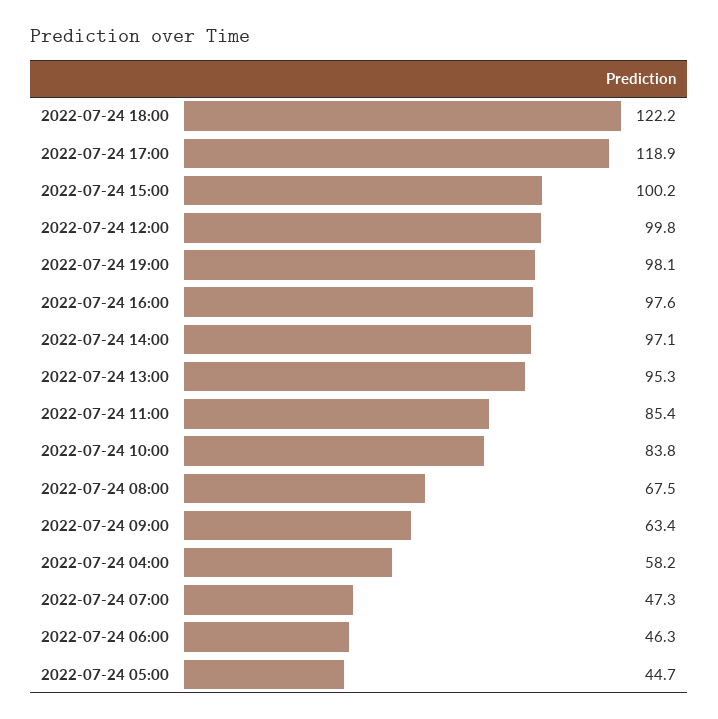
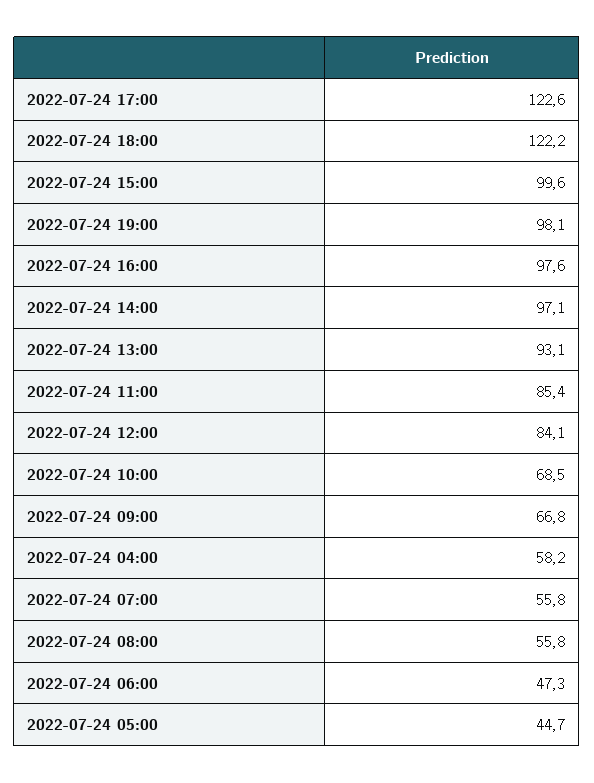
2022-07-24 17:00: 118.9 -> 122.6
2022-07-24 15:00: 100.2 -> 99.6
2022-07-24 12:00: 99.8 -> 84.1
2022-07-24 13:00: 95.3 -> 93.1
2022-07-24 10:00: 83.8 -> 68.5
2022-07-24 08:00: 67.5 -> 55.8
2022-07-24 09:00: 63.4 -> 66.8
2022-07-24 07:00: 47.3 -> 55.8
2022-07-24 06:00: 46.3 -> 47.3

